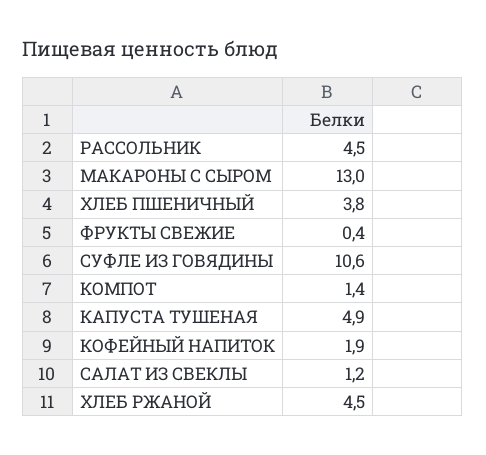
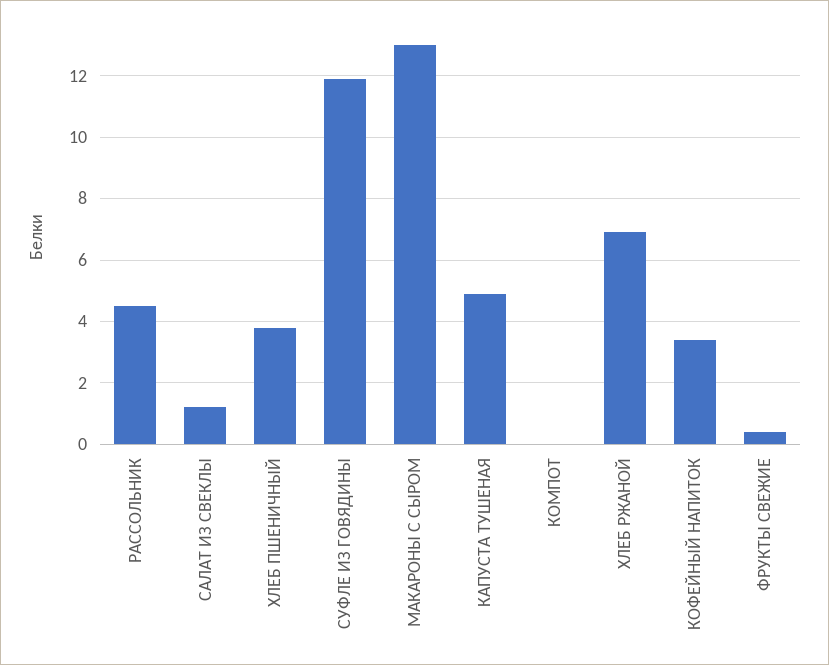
СУФЛЕ ИЗ ГОВЯДИНЫ: 10.6 -> 12
КОМПОТ: 1.4 -> 0
КОФЕЙНЫЙ НАПИТОК: 1.9 -> 3.5
ХЛЕБ РЖАНОЙ: 4.5 -> 7

